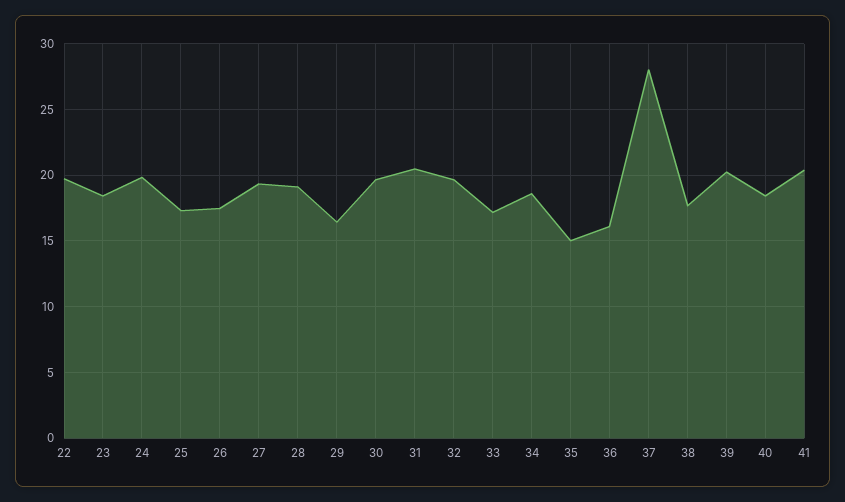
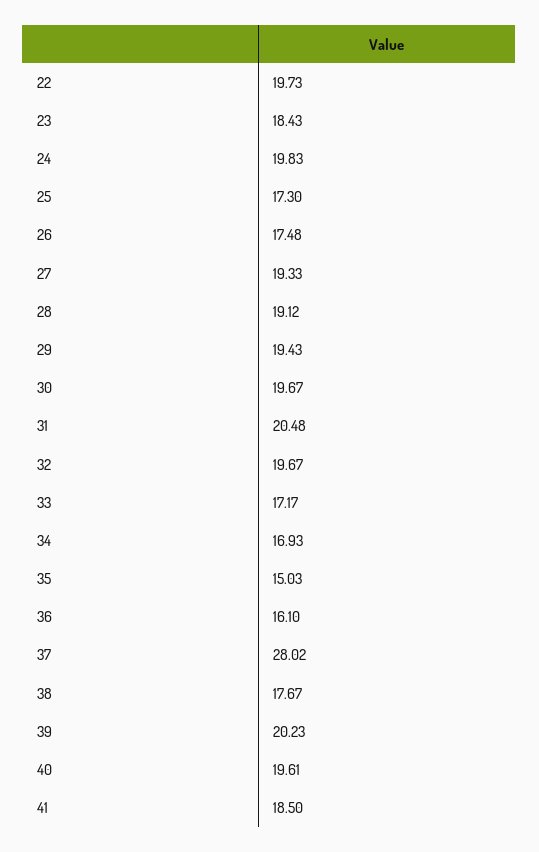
29: 16.5 -> 19.43
34: 18.5 -> 16.93
40: 18.5 -> 19.61
41: 20.5 -> 18.5

